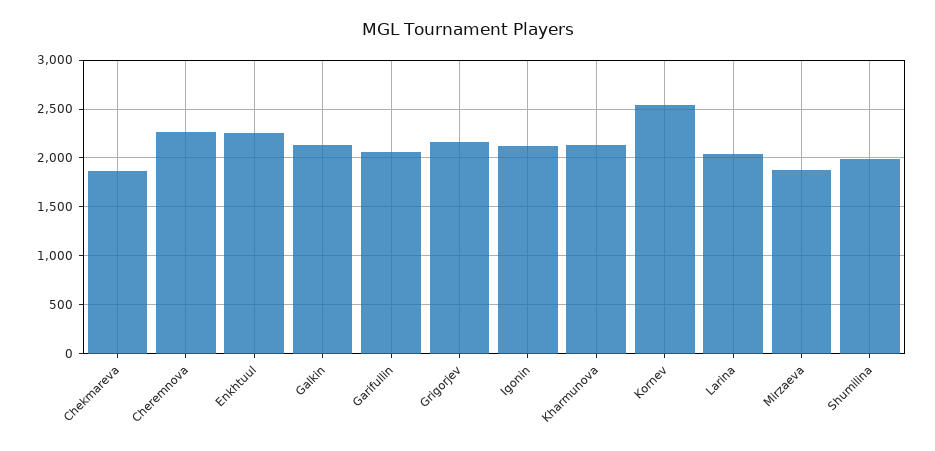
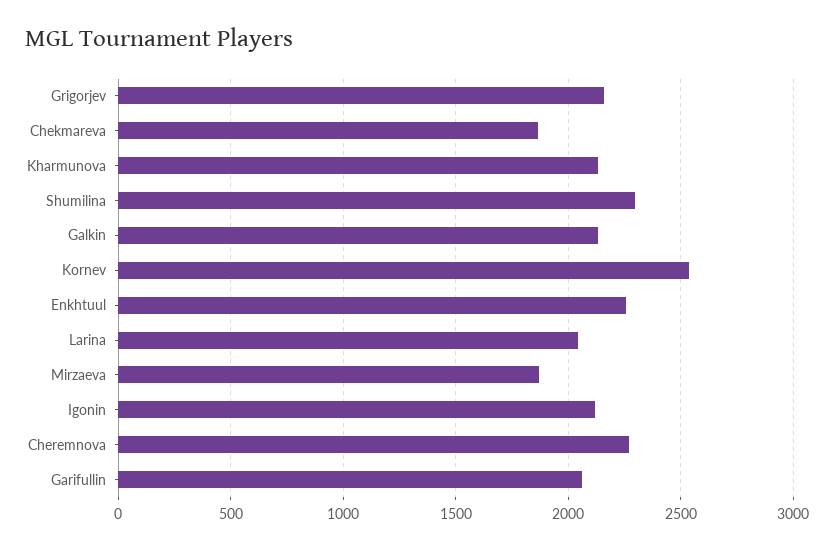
Shumilina: 2000 -> 2300

